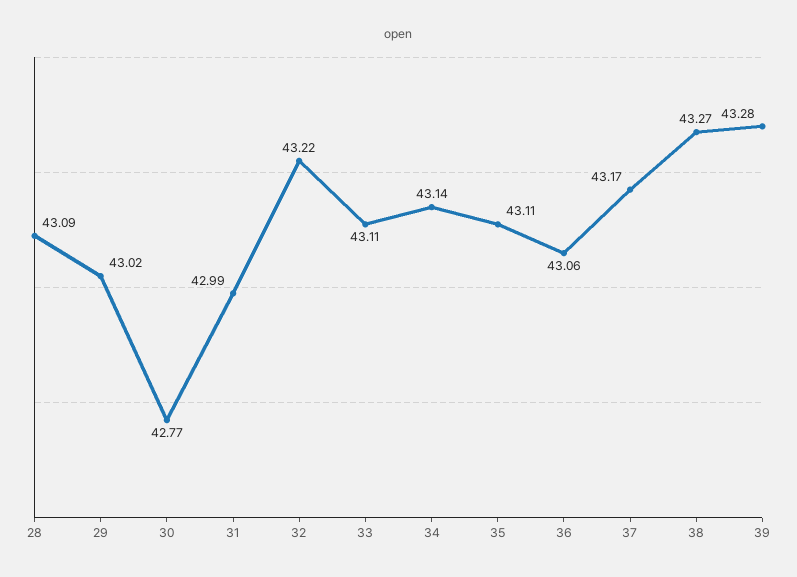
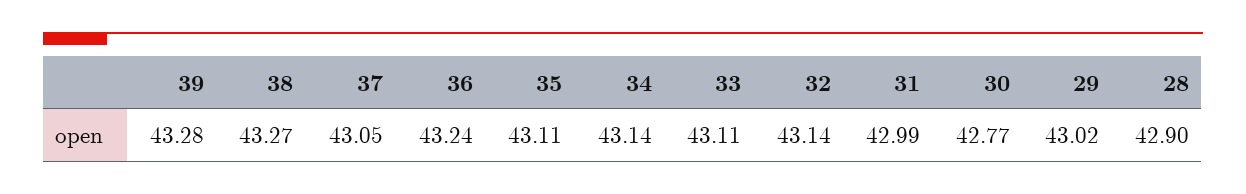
28: 43.09 -> 42.9
32: 43.22 -> 43.14
36: 43.06 -> 43.24
37: 43.17 -> 43.05

